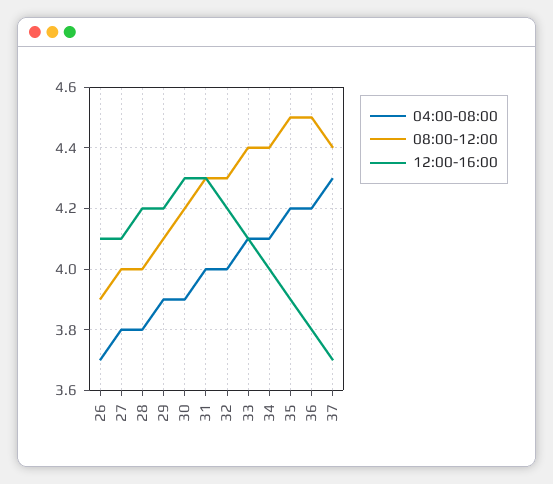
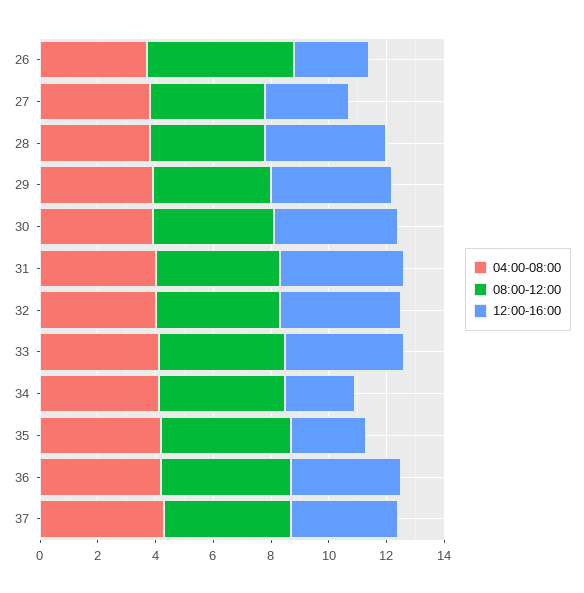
08:00-12:00, 26: 3.9 -> 5
12:00-16:00, 26: 4.1 -> 2.5
12:00-16:00, 27: 4.1 -> 3
12:00-16:00, 34: 4 -> 2.5
12:00-16:00, 35: 3.9 -> 2.5

